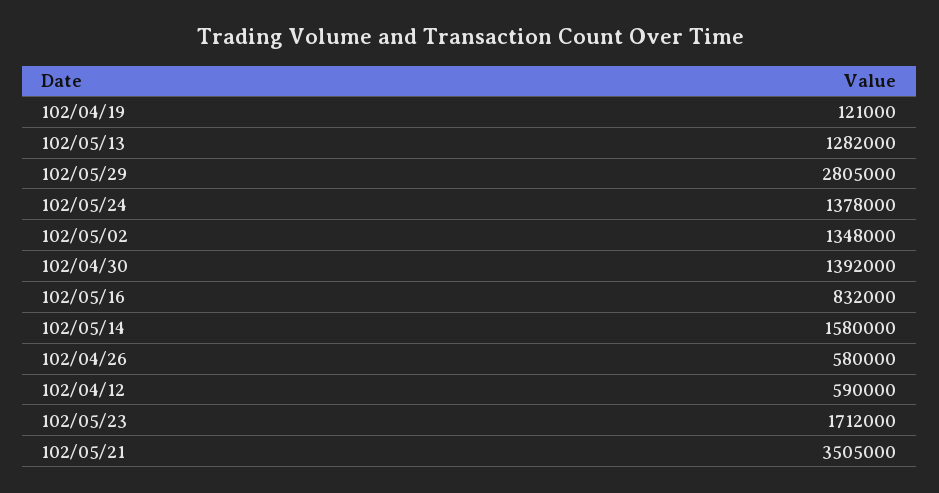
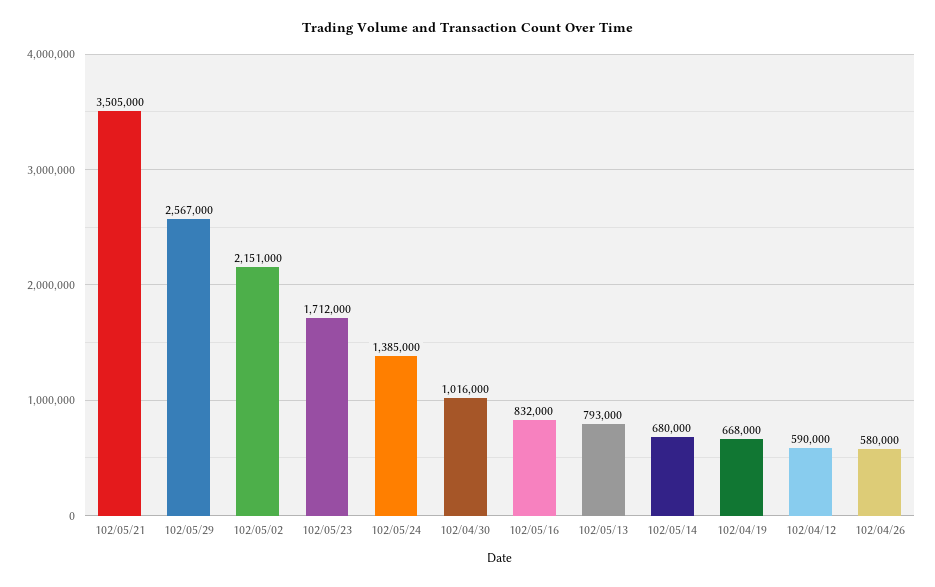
102/04/19: 121000 -> 668000
102/05/13: 1282000 -> 793000
102/05/29: 2805000 -> 2567000
102/05/24: 1378000 -> 1385000
102/05/02: 1348000 -> 2151000
102/04/30: 1392000 -> 1016000
102/05/14: 1580000 -> 680000

